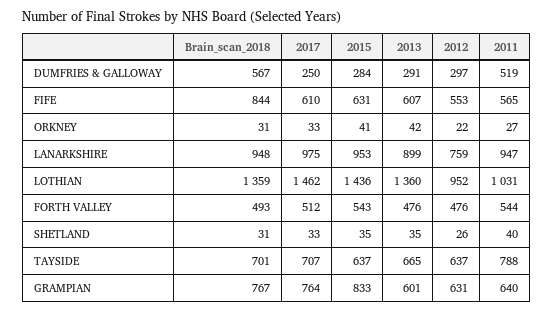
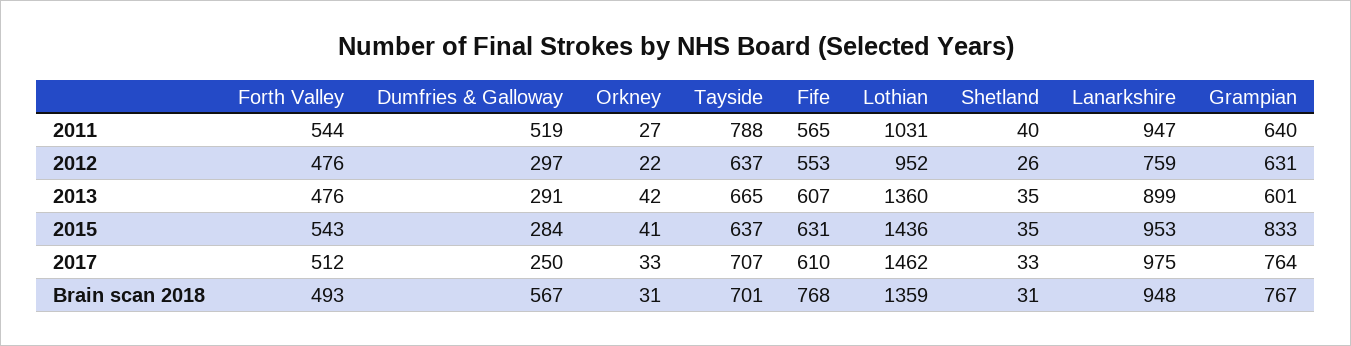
Brain_scan_2018, FIFE: 844 -> 768

